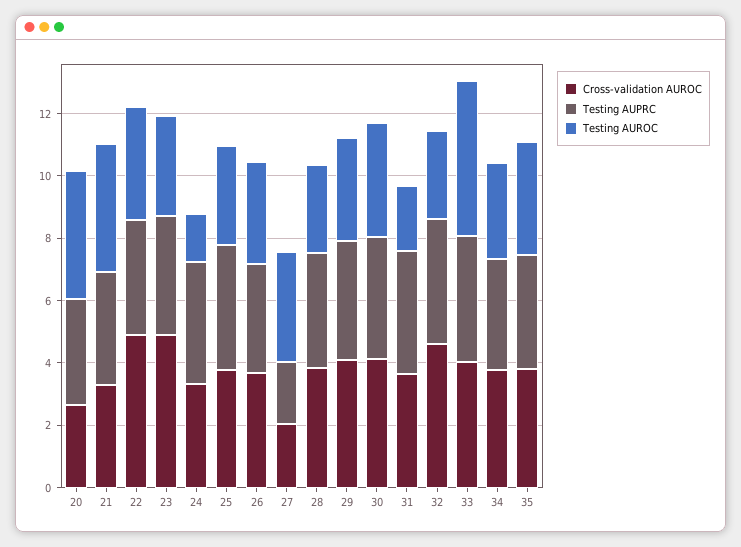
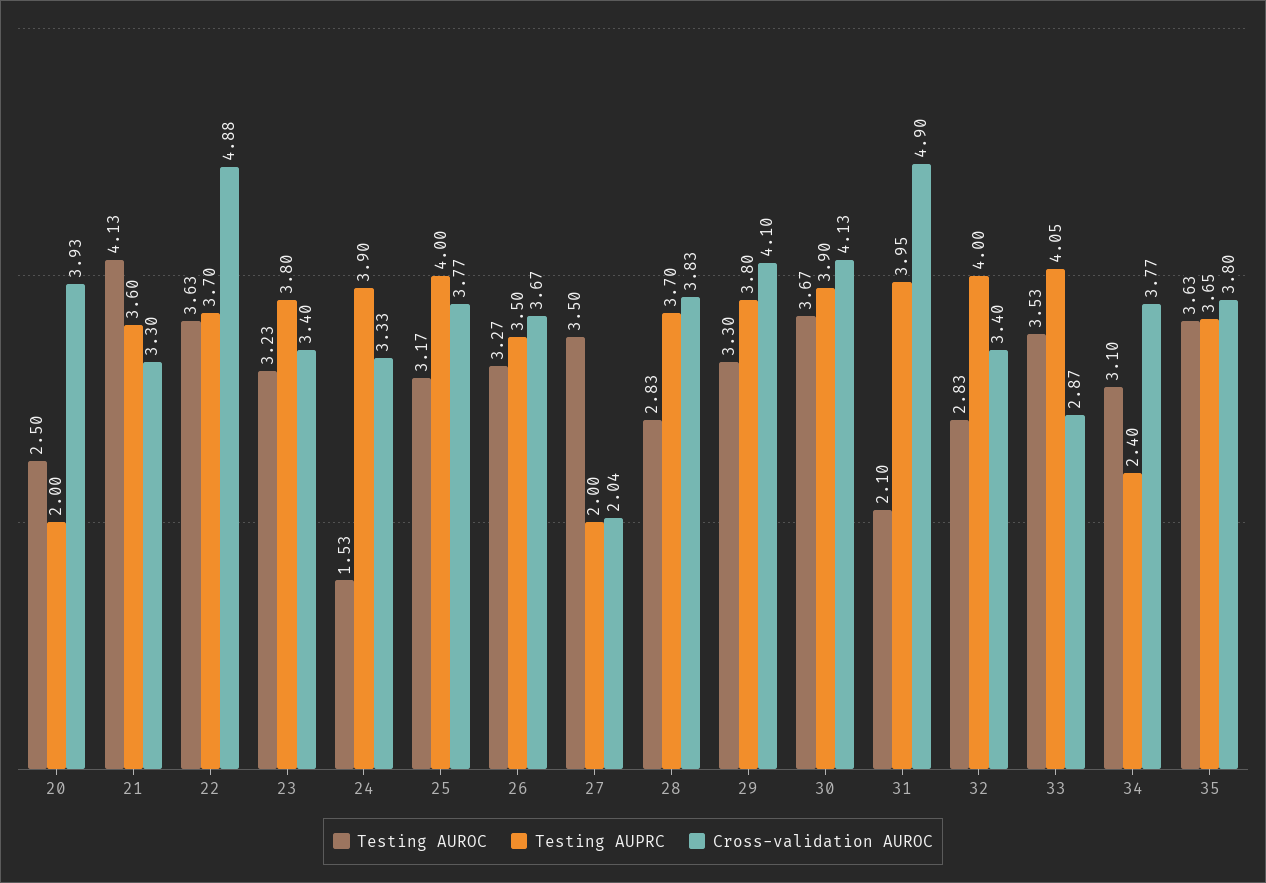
Cross-validation AUROC, 20: 2.5 -> 3.93
Testing AUPRC, 20: 3.5 -> 2
Testing AUROC, 20: 4 -> 2.5
Cross-validation AUROC, 23: 5 -> 3.4
Cross-validation AUROC, 31: 3.5 -> 4.9
Cross-validation AUROC, 32: 4.5 -> 3.4
Cross-validation AUROC, 33: 4 -> 2.87
Testing AUROC, 33: 5 -> 3.53
Testing AUPRC, 34: 3.5 -> 2.4

